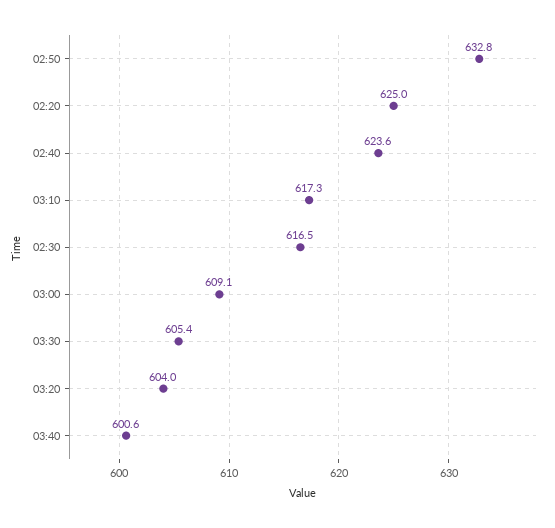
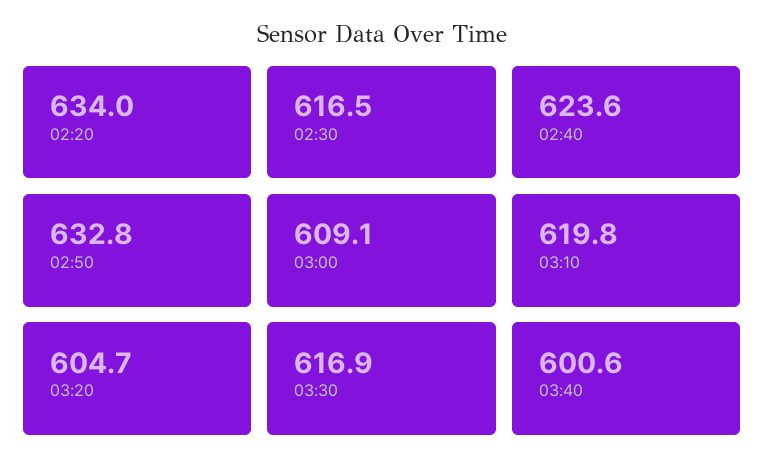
02:20: 625 -> 634
03:10: 617.3 -> 619.8
03:30: 605.4 -> 616.9
03:20: 604 -> 604.7

